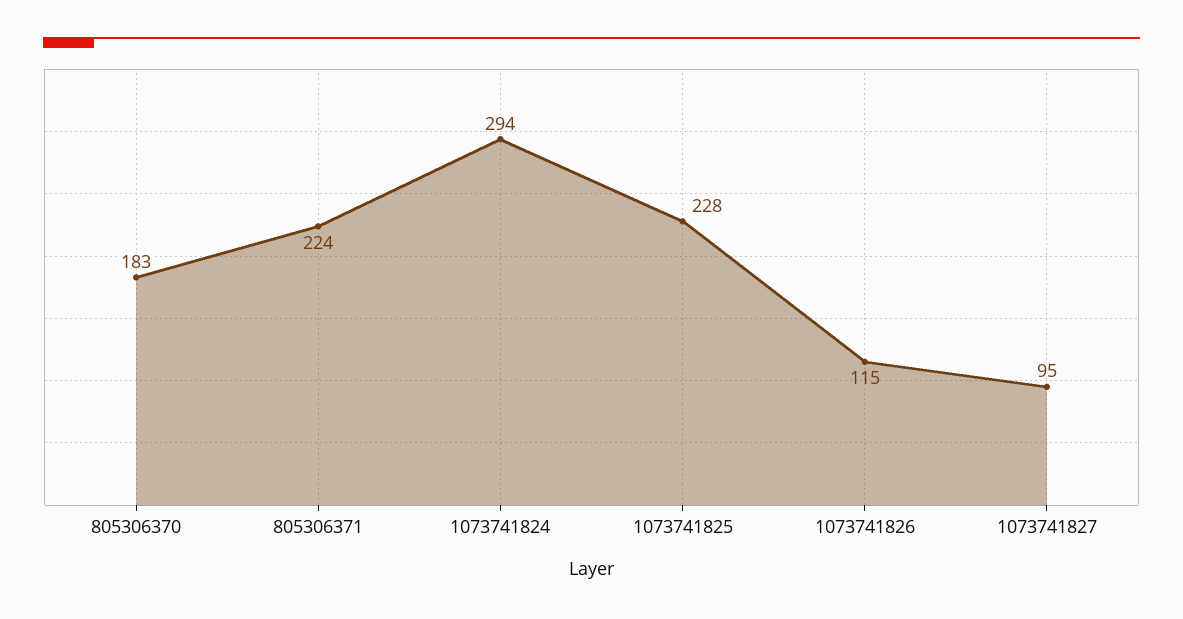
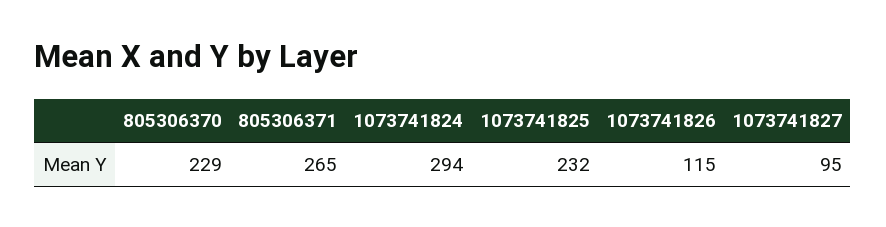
805306370: 183 -> 229
805306371: 224 -> 265
1073741825: 228 -> 232

